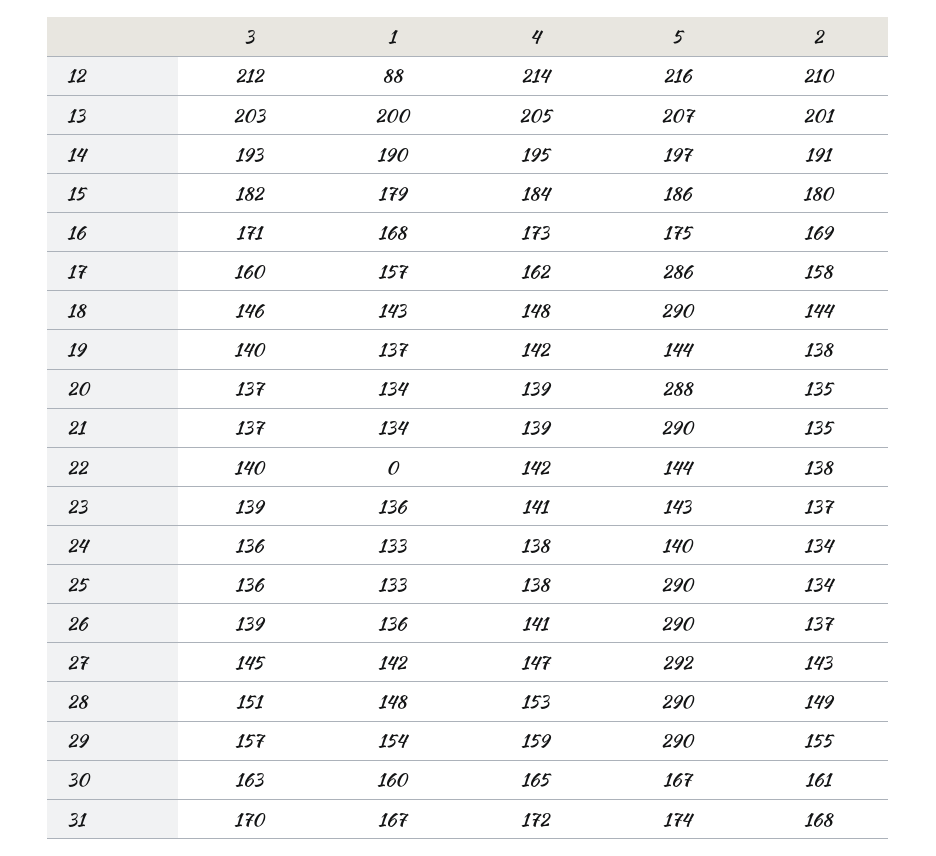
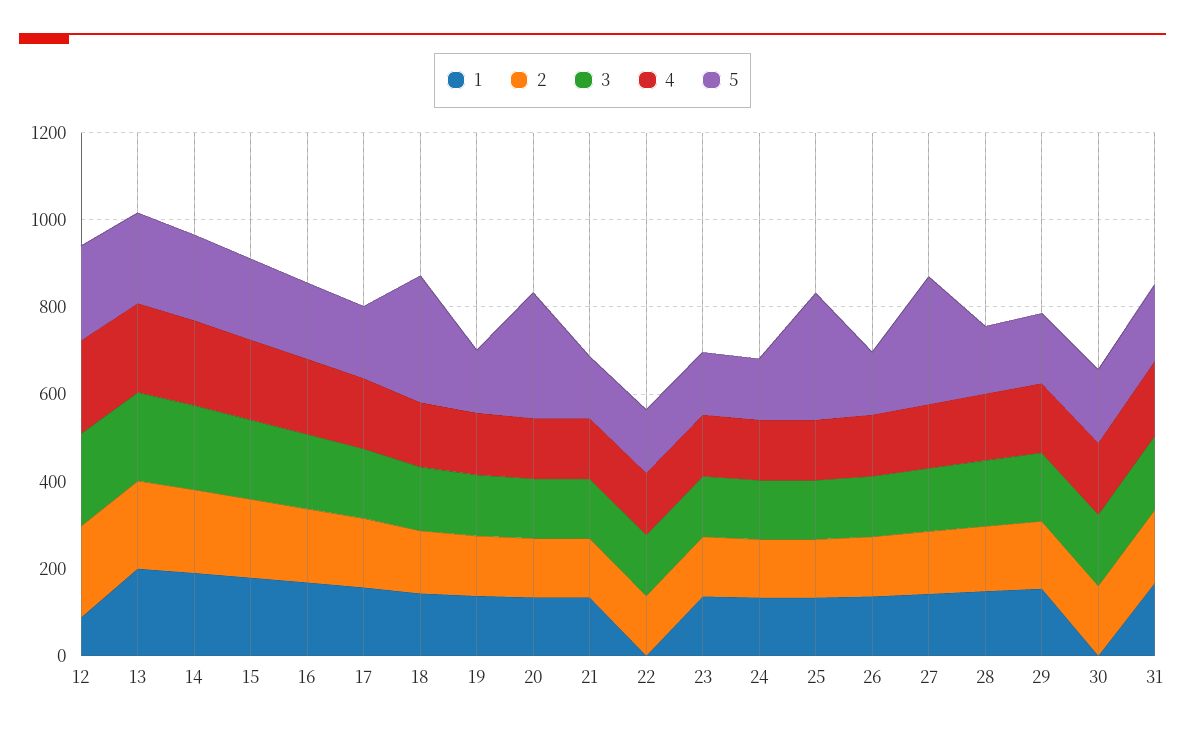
5, 17: 286 -> 150
5, 21: 290 -> 150
5, 26: 290 -> 150
5, 28: 290 -> 150
5, 29: 290 -> 150
1, 30: 160 -> 0

